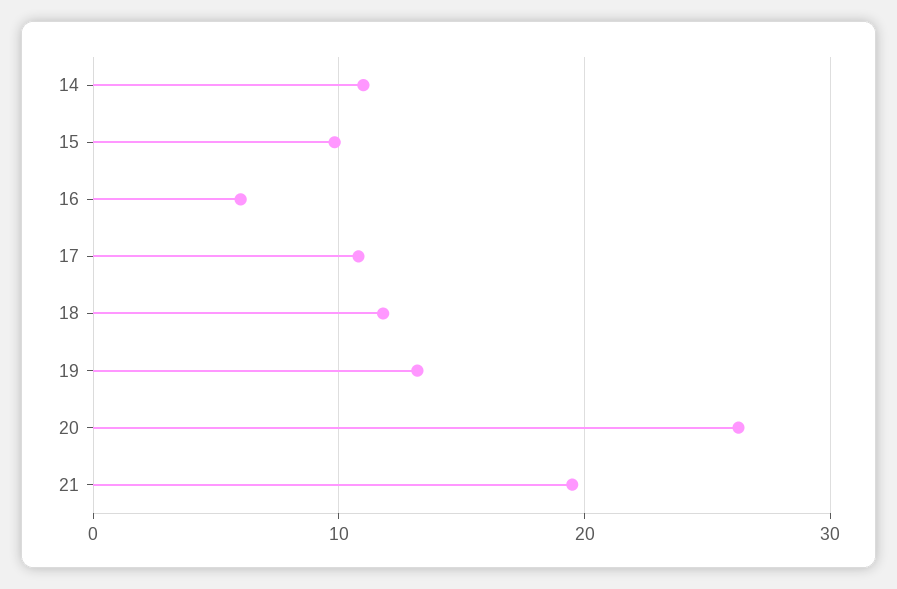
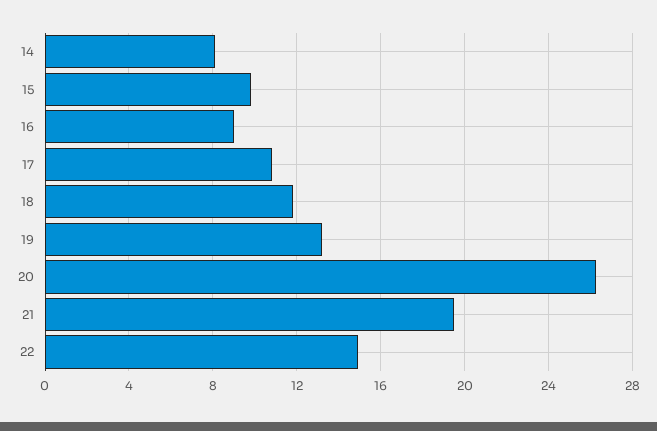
14: 11 -> 8
16: 6 -> 9
22: none -> 15

